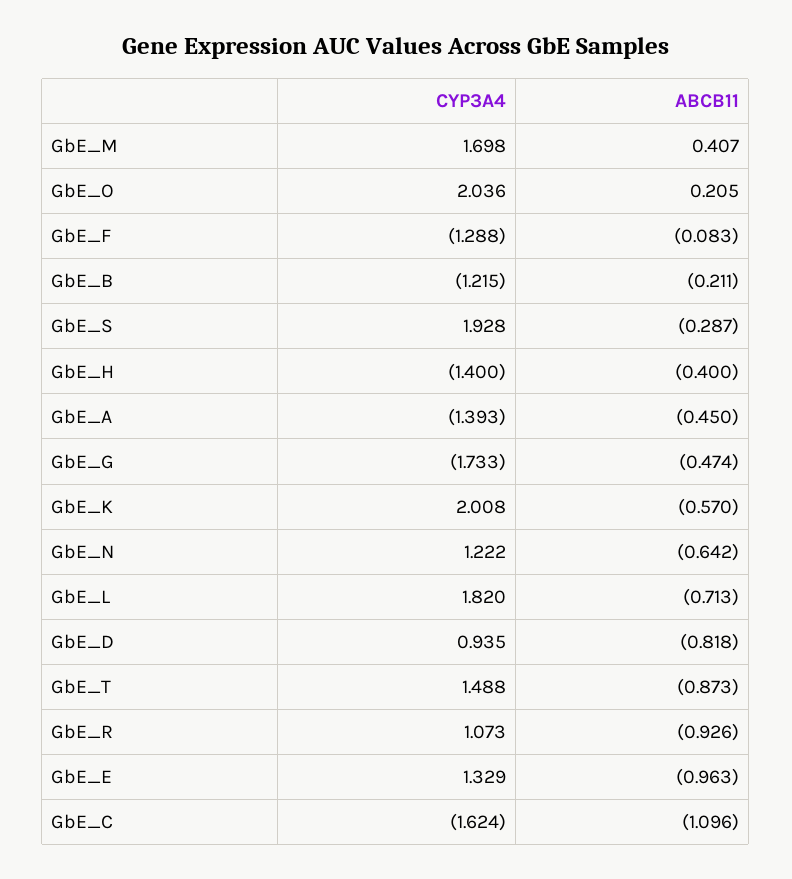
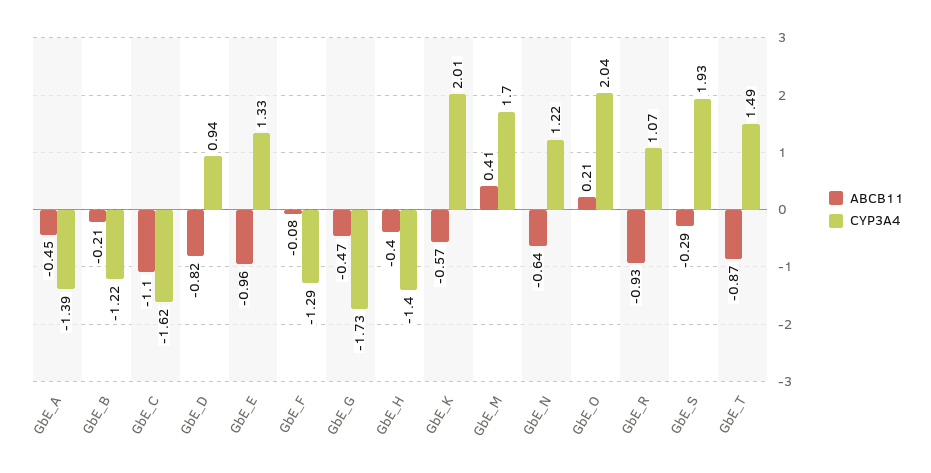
CYP3A4, GbE_L: 1.82 -> none
ABCB11, GbE_L: -0.713 -> none

